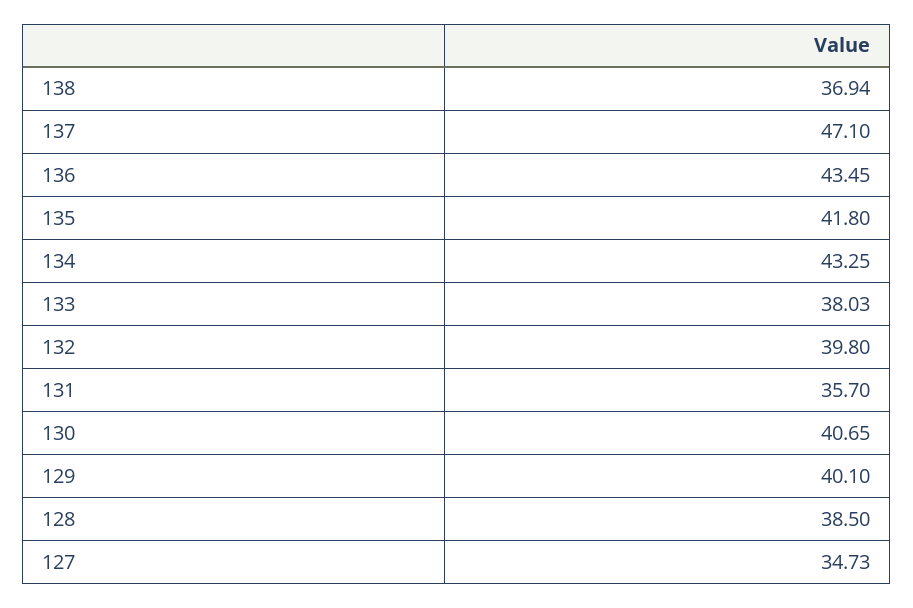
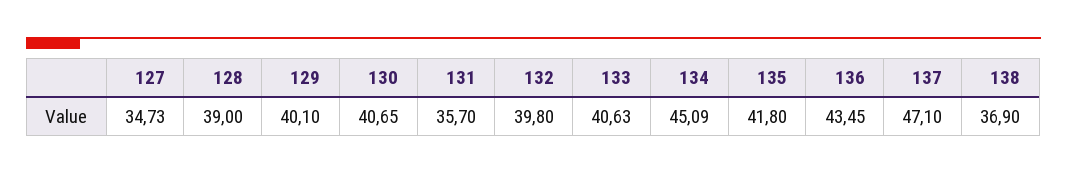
138: 36.94 -> 36.9
134: 43.25 -> 45.09
133: 38.03 -> 40.63
128: 38.5 -> 39

